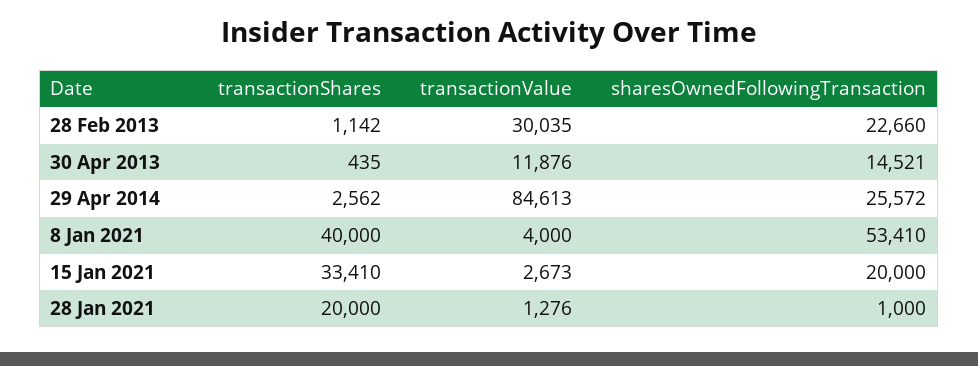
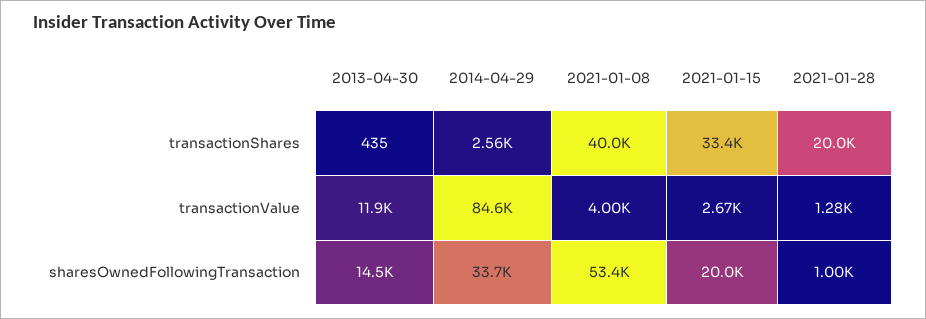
transactionShares, 28 Feb 2013: 1142 -> none
transactionValue, 28 Feb 2013: 30035 -> none
sharesOwnedFollowingTransaction, 28 Feb 2013: 22660 -> none
sharesOwnedFollowingTransaction, 29 Apr 2014: 25572 -> 33700

